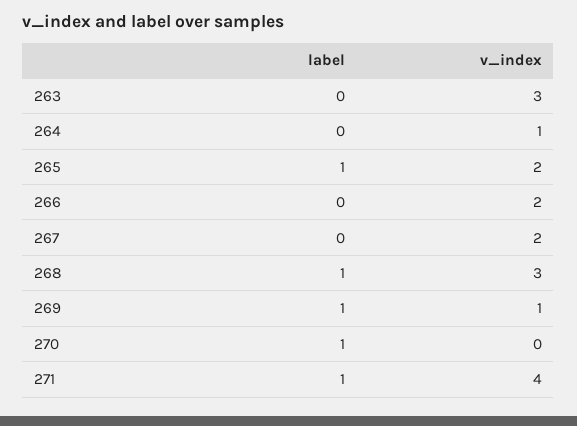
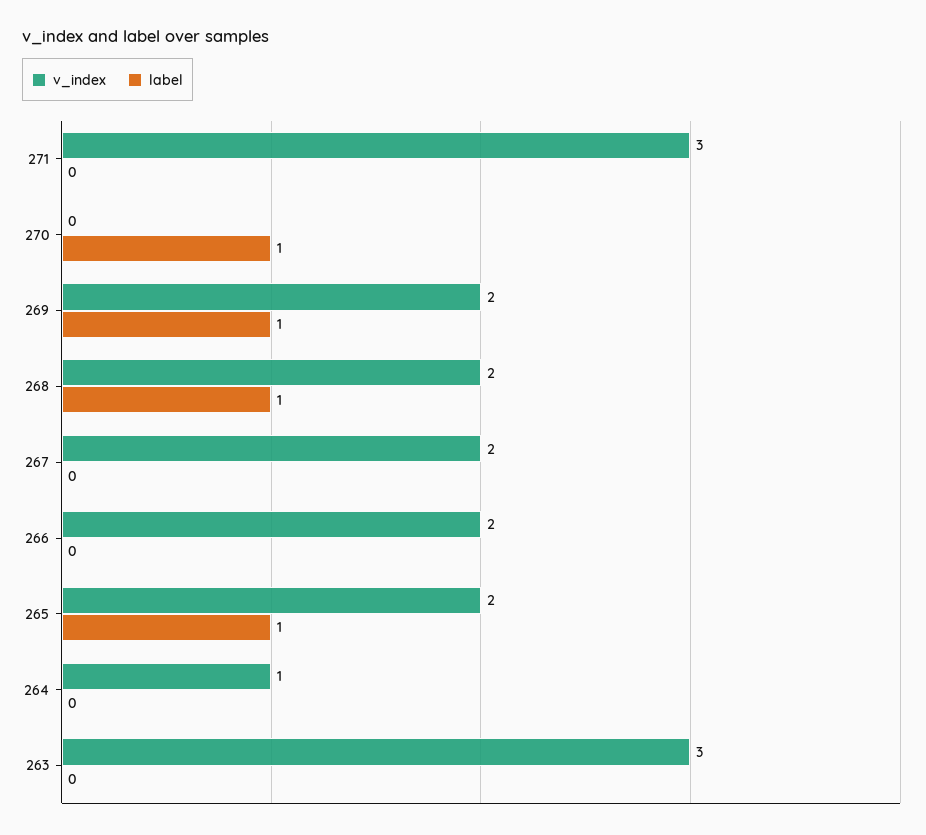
v_index, 268: 3 -> 2
v_index, 269: 1 -> 2
label, 271: 1 -> 0
v_index, 271: 4 -> 3

